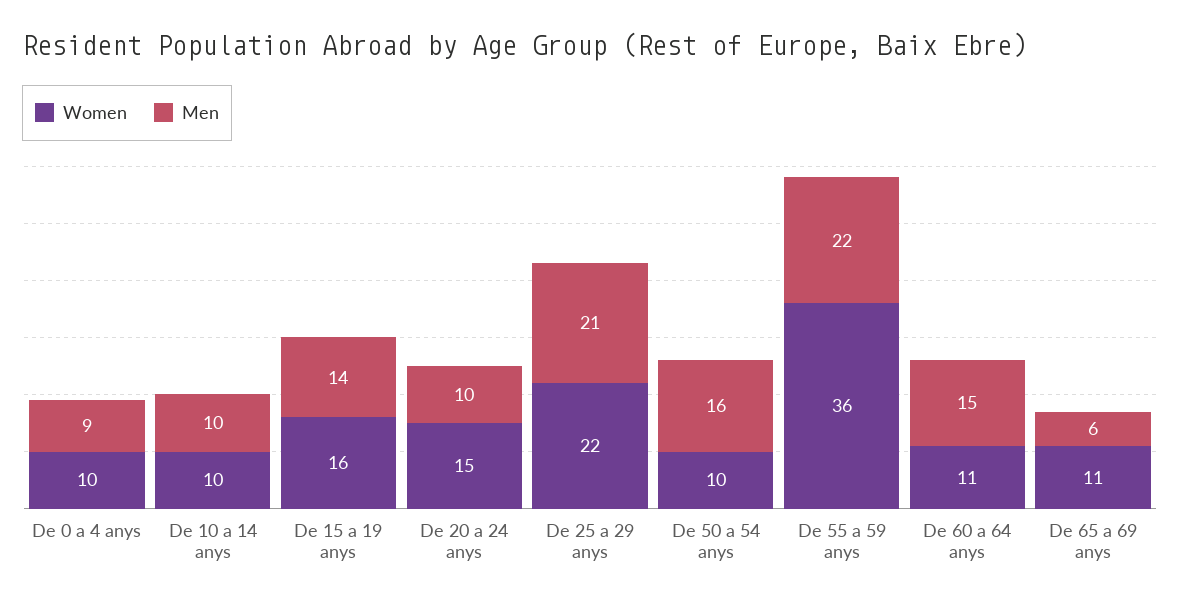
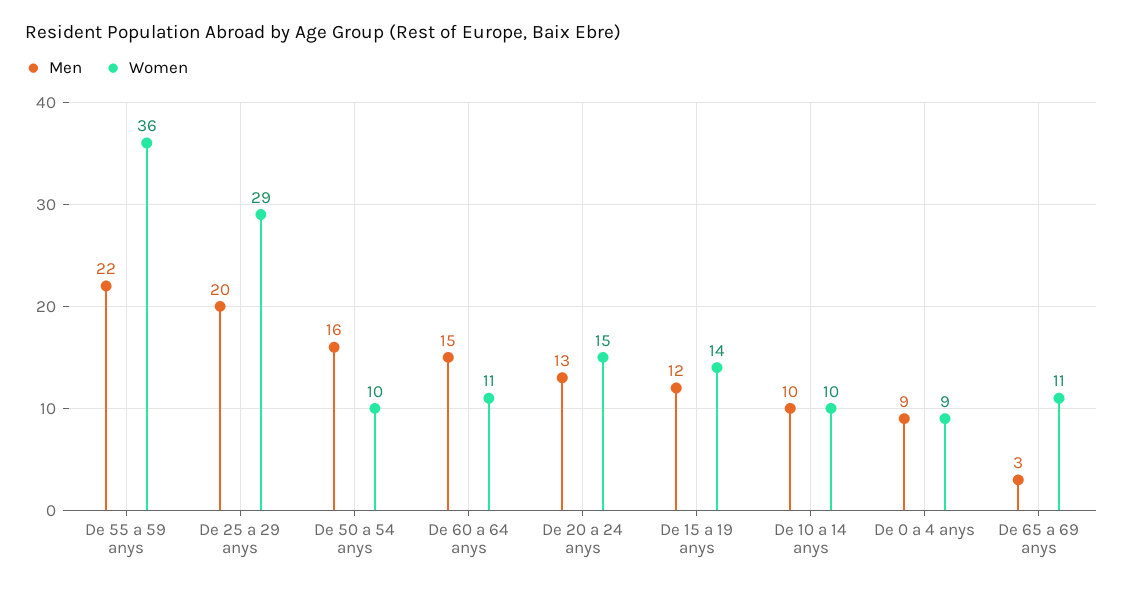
Women, De 0 a 4 anys: 10 -> 9
Women, De 15 a 19 anys: 16 -> 14
Men, De 15 a 19 anys: 14 -> 12
Men, De 20 a 24 anys: 10 -> 13
Women, De 25 a 29 anys: 22 -> 29
Men, De 25 a 29 anys: 21 -> 20
Men, De 65 a 69 anys: 6 -> 3

